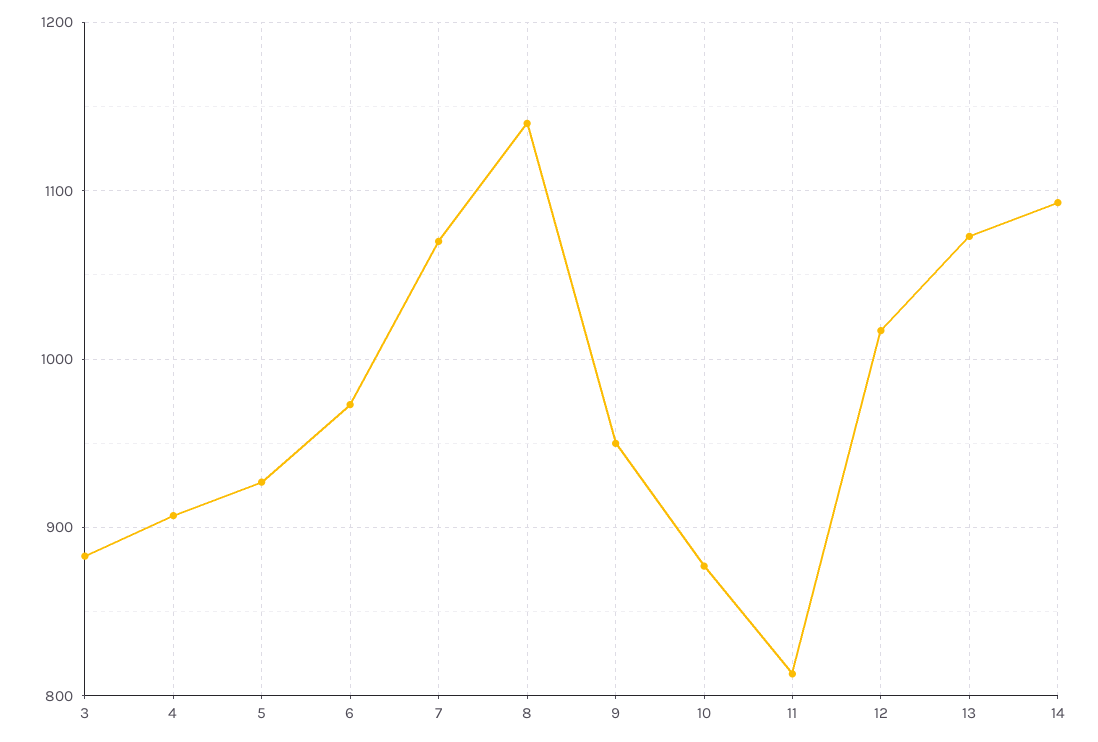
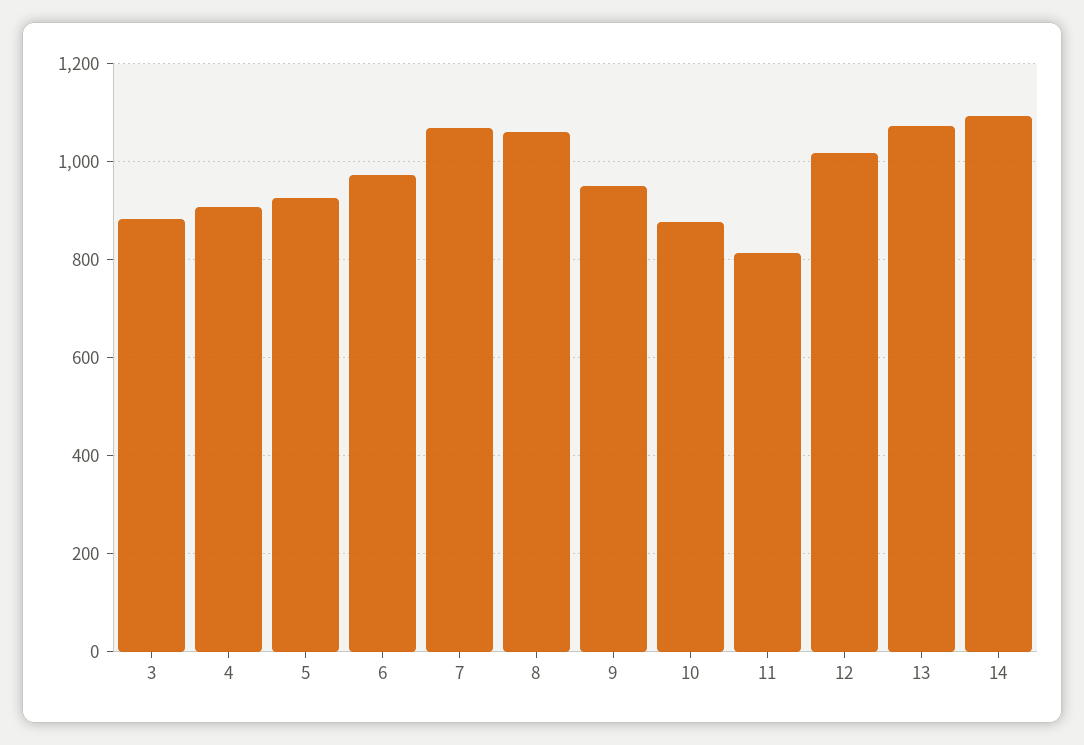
8: 1140 -> 1060

